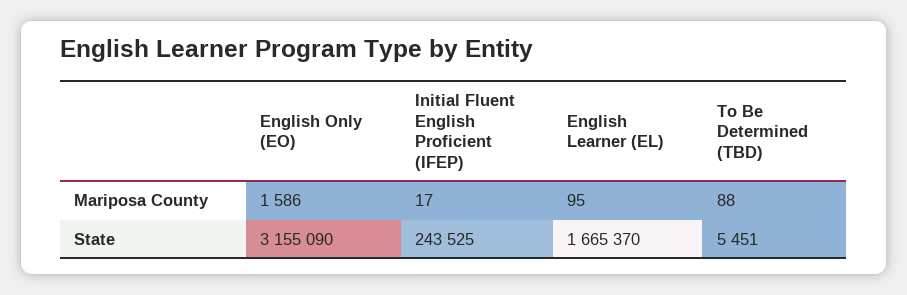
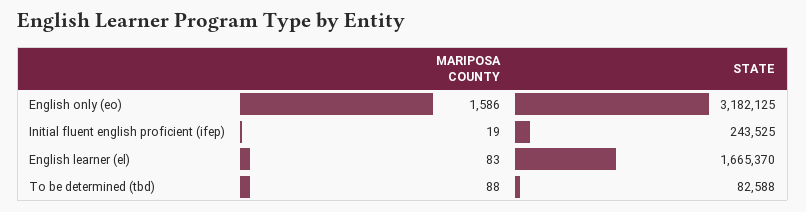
Initial Fluent English Proficient (IFEP), Mariposa County: 17 -> 19
English Learner (EL), Mariposa County: 95 -> 83
English Only (EO), State: 3155090 -> 3182125
To Be Determined (TBD), State: 5451 -> 82588

